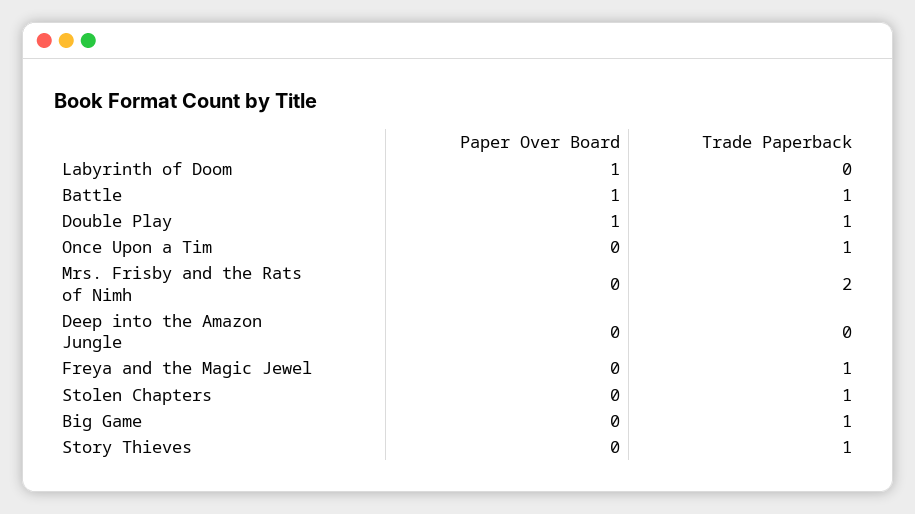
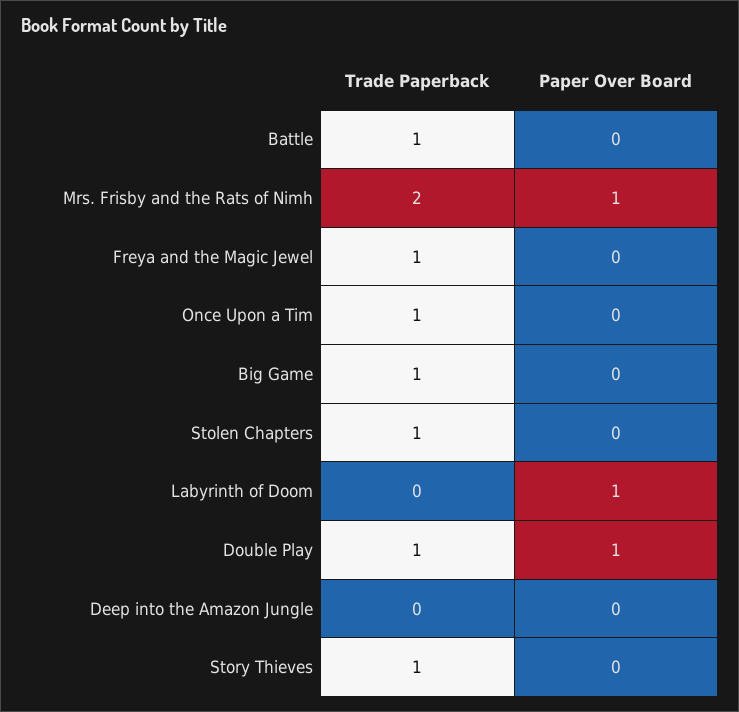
Paper Over Board, Battle: 1 -> 0
Paper Over Board, Mrs. Frisby and the Rats of Nimh: 0 -> 1

